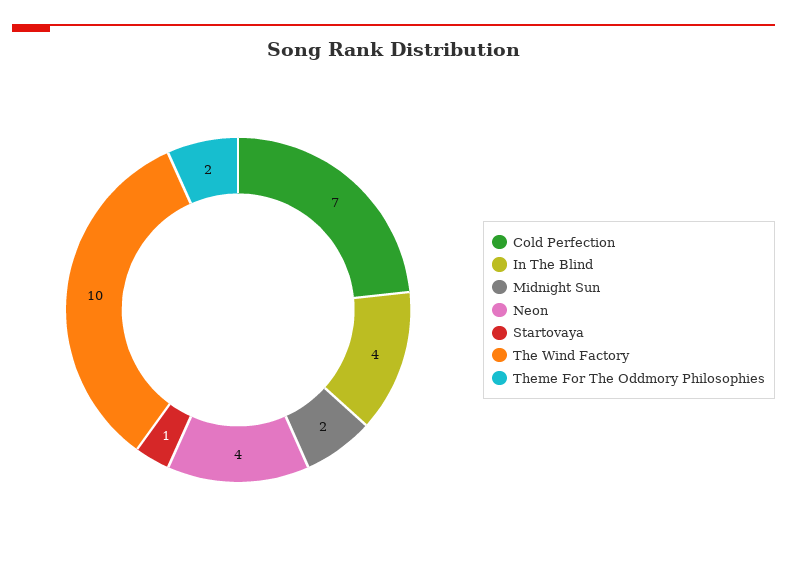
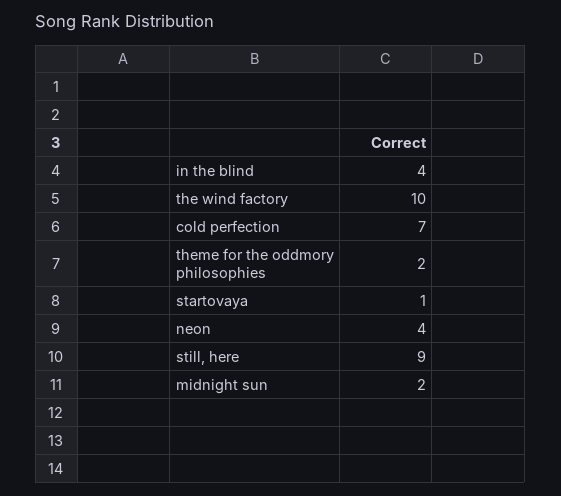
still, here: none -> 9

